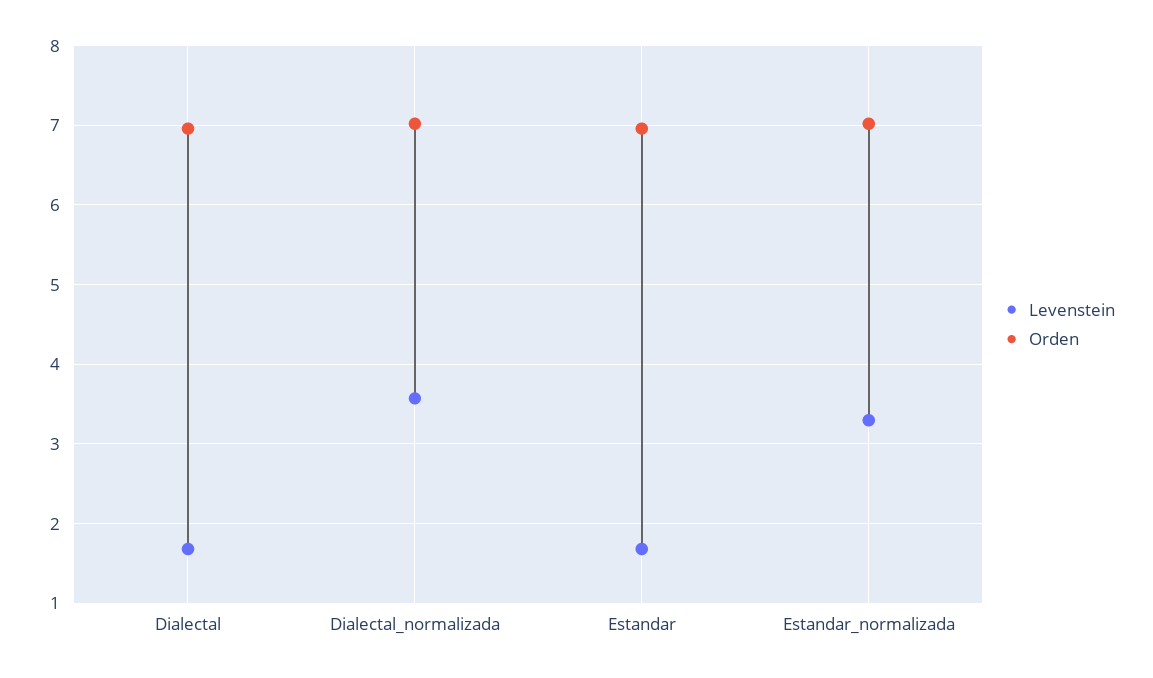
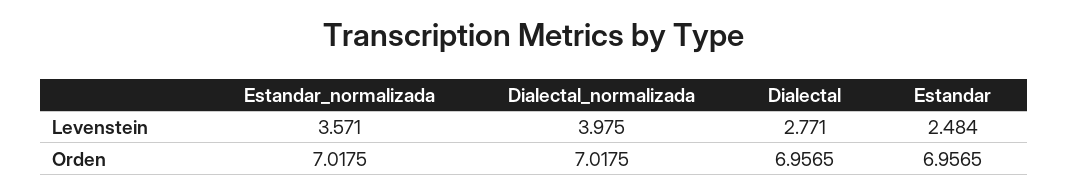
Levenstein, Dialectal: 1.7 -> 2.771
Levenstein, Dialectal_normalizada: 3.6 -> 3.975
Levenstein, Estandar: 1.7 -> 2.484
Levenstein, Estandar_normalizada: 3.3 -> 3.571

